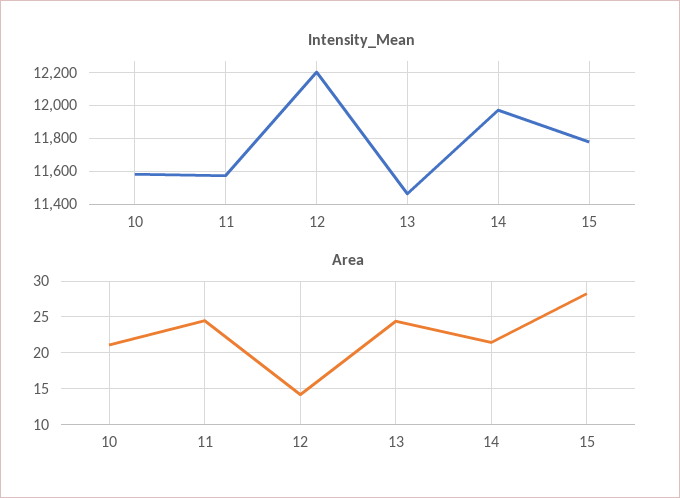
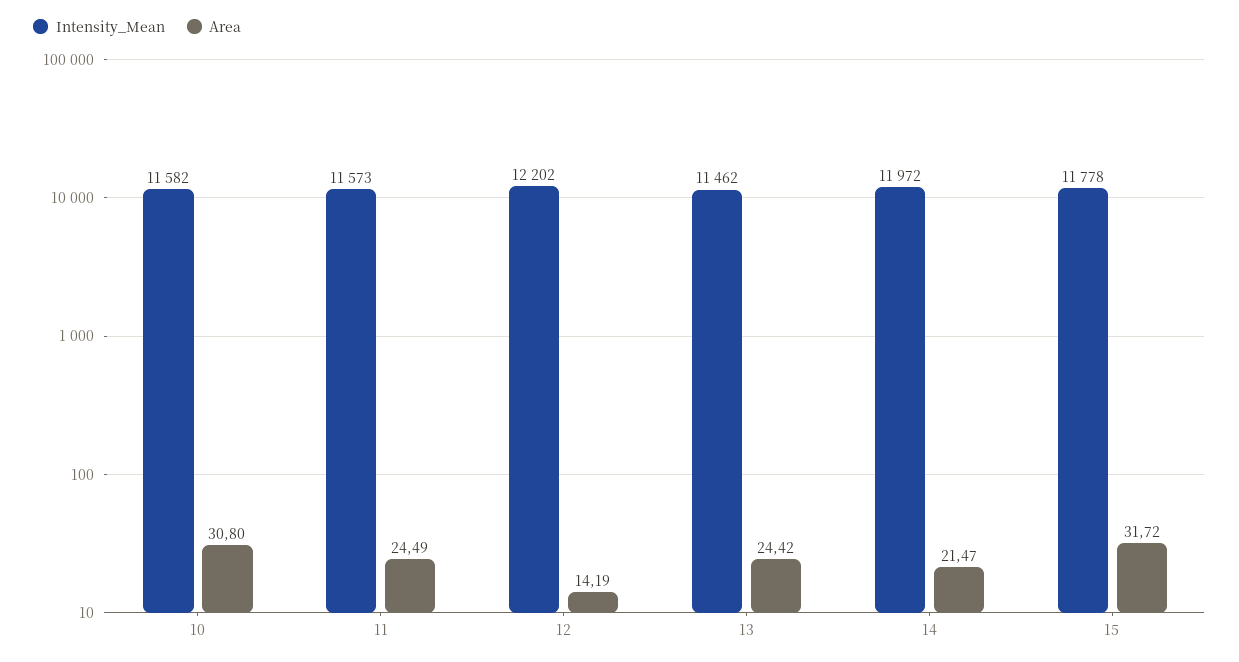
Area, 10: 21 -> 30.8
Area, 15: 28 -> 31.72

